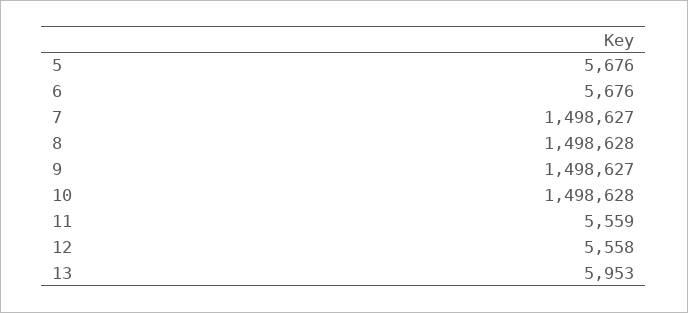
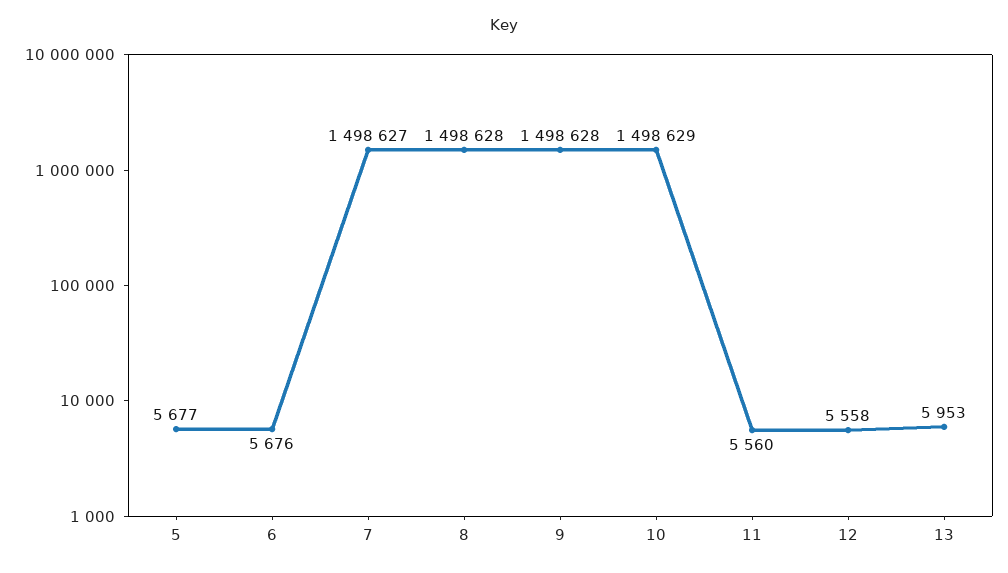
5: 5676 -> 5677
9: 1498627 -> 1498628
10: 1498628 -> 1498629
11: 5559 -> 5560

